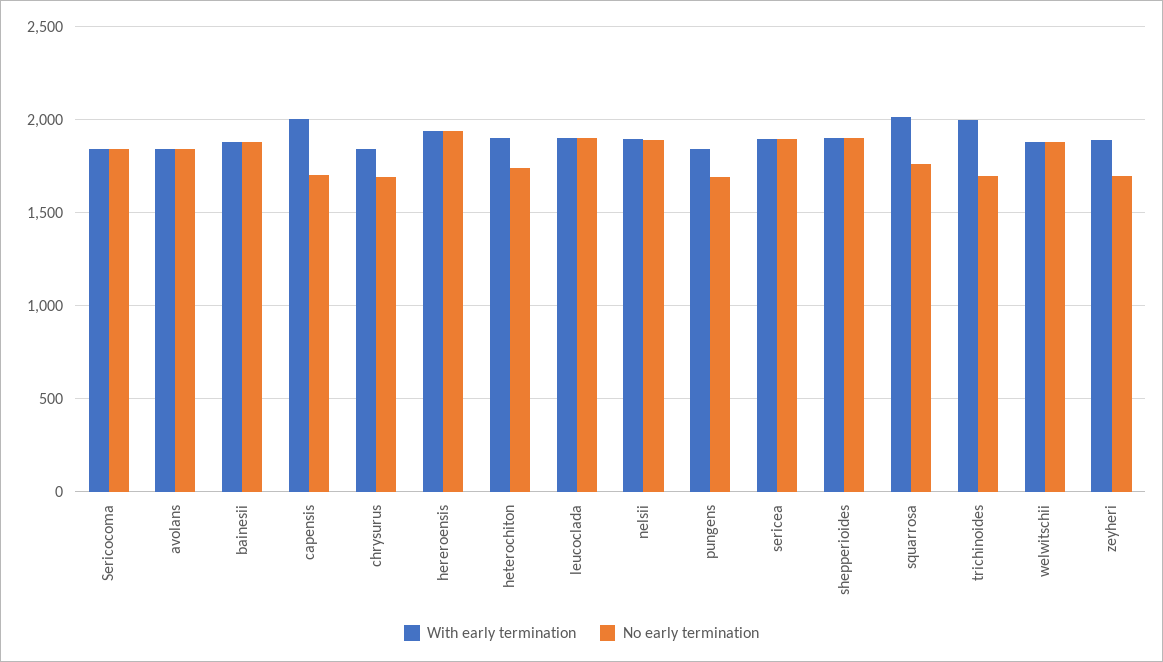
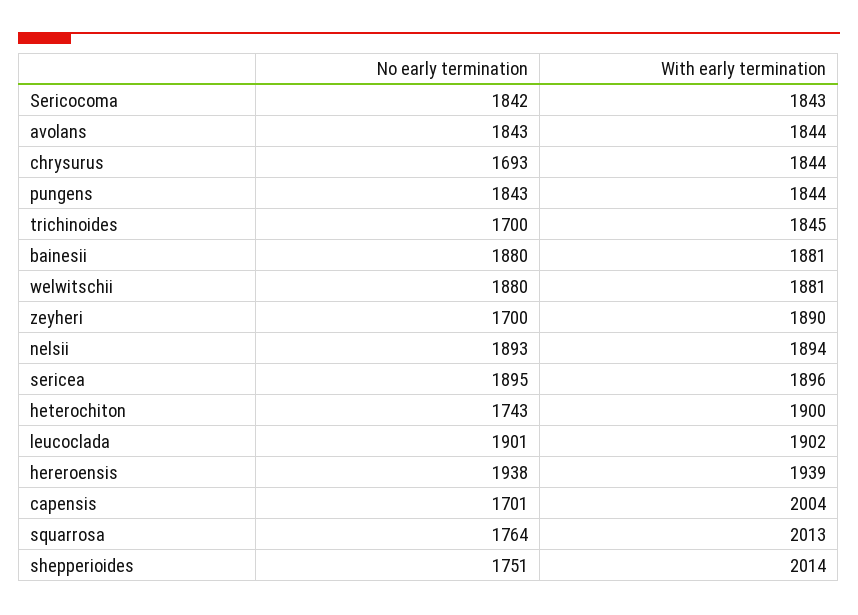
No early termination, pungens: 1700 -> 1843
With early termination, shepperioides: 1900 -> 2014
No early termination, shepperioides: 1900 -> 1751
With early termination, trichinoides: 2000 -> 1845

